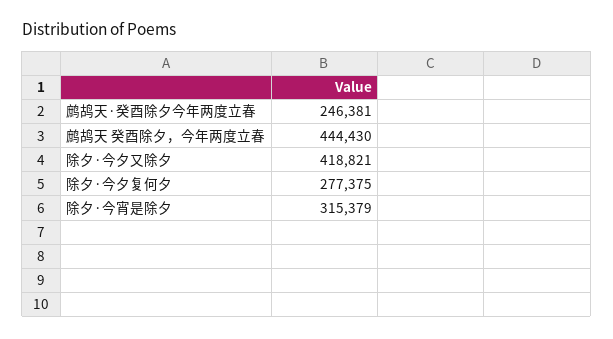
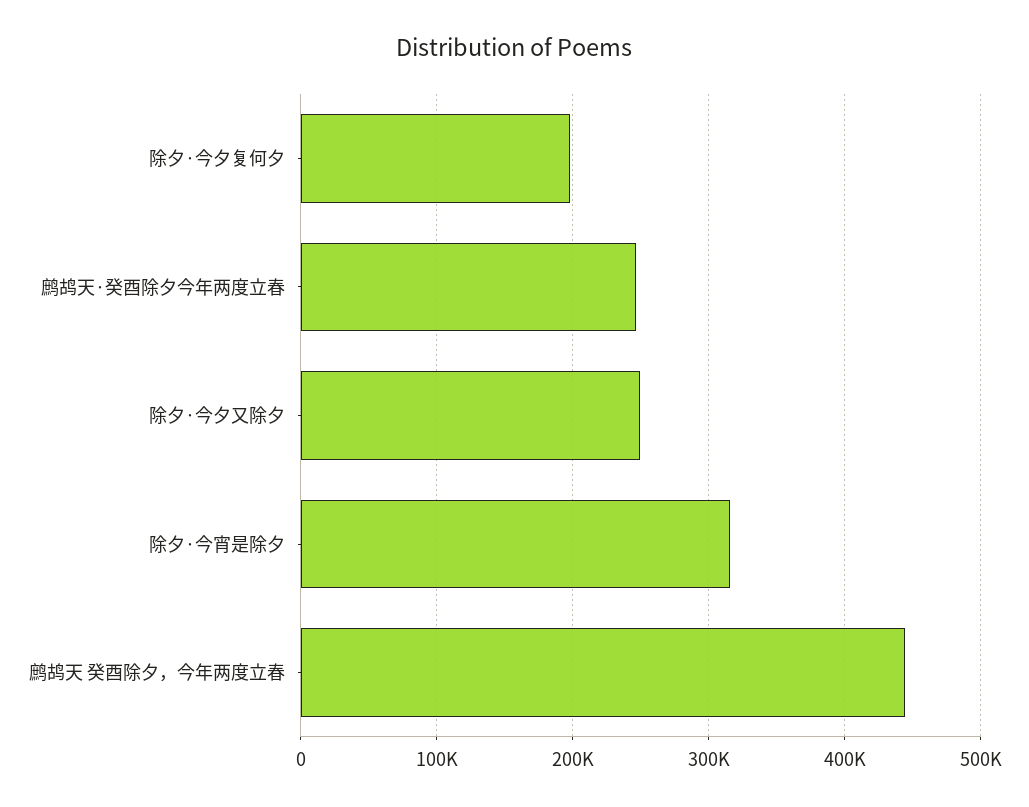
除夕·今夕又除夕: 418821 -> 250000
除夕·今夕复何夕: 277375 -> 200000

